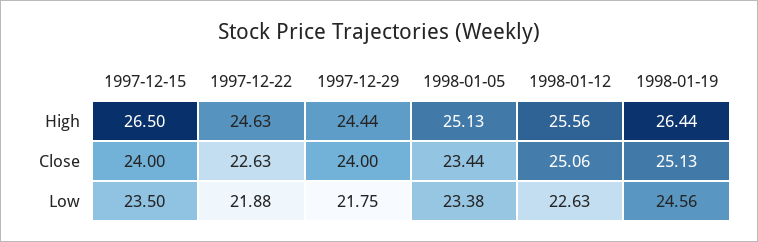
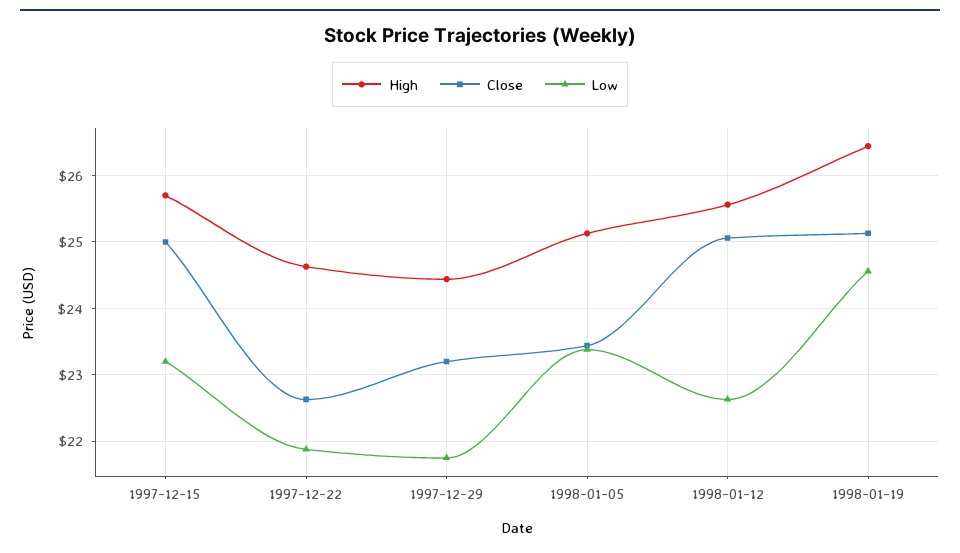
High, 1997-12-15: 26.5 -> 25.7
Close, 1997-12-15: 24 -> 25
Close, 1997-12-29: 24 -> 23.2
Low, 1997-12-15: 23.5 -> 23.2

